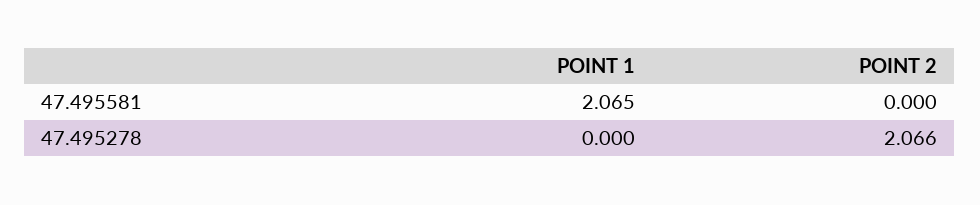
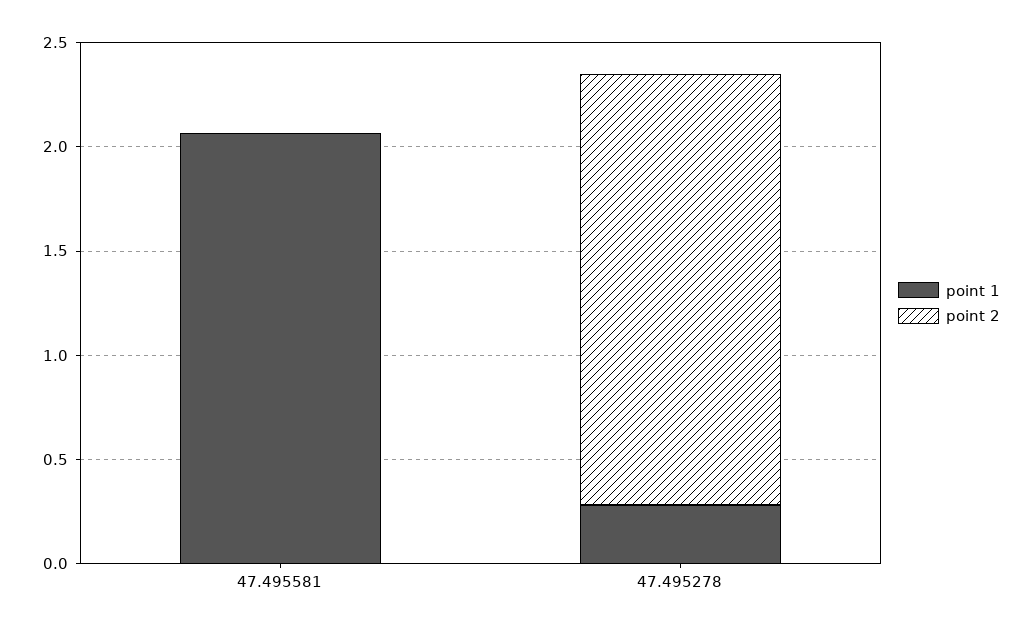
POINT 1, 47.495278: 0 -> 0.3

